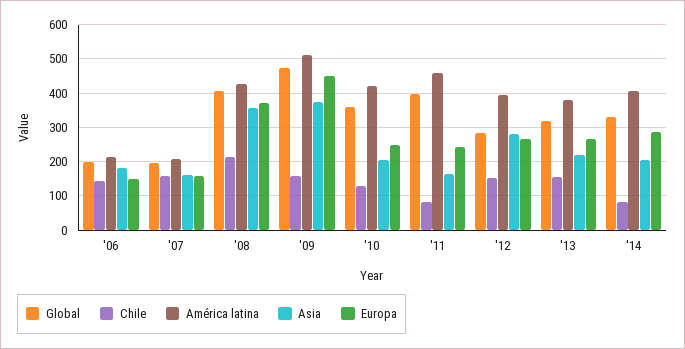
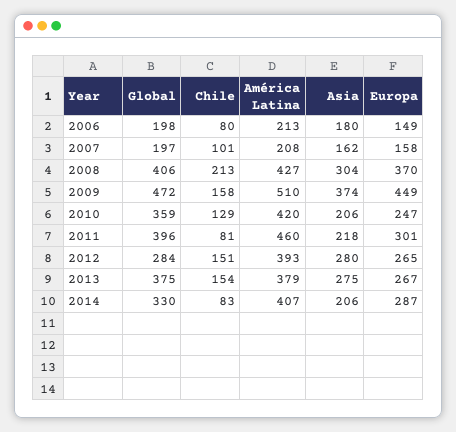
Chile, '06: 140 -> 80
Chile, '07: 160 -> 101
Asia, '08: 360 -> 304
Asia, '11: 160 -> 218
Europa, '11: 240 -> 301
Global, '13: 320 -> 375
Asia, '13: 220 -> 275

